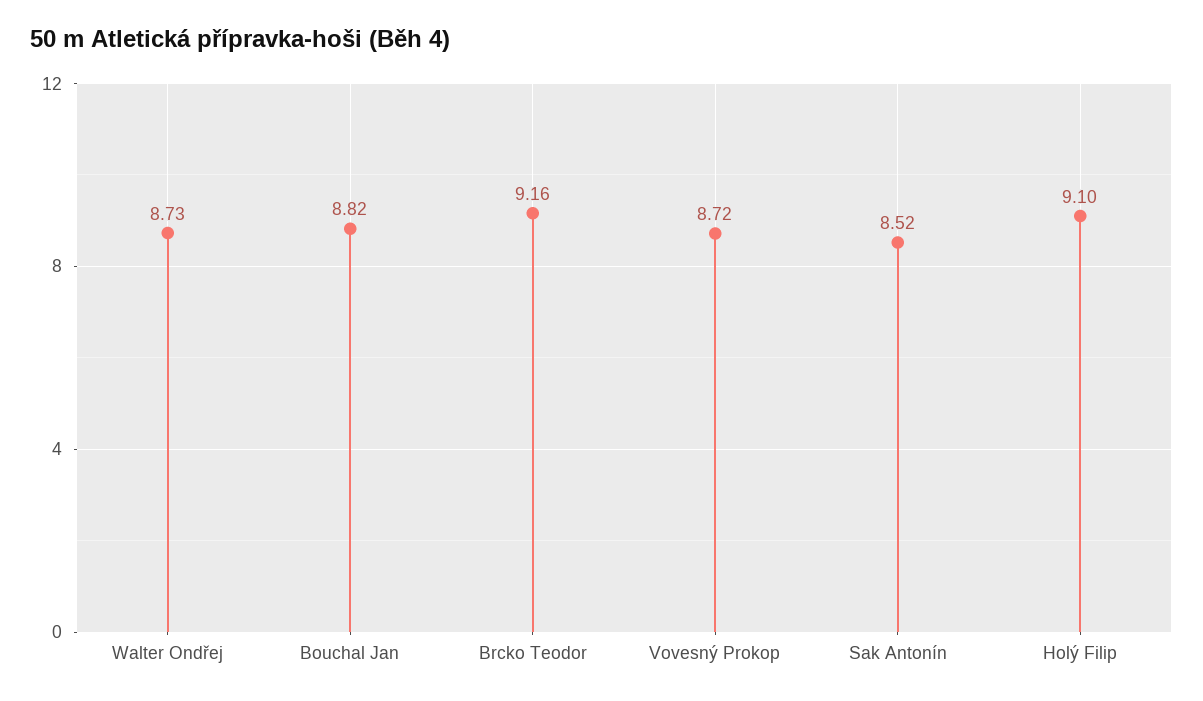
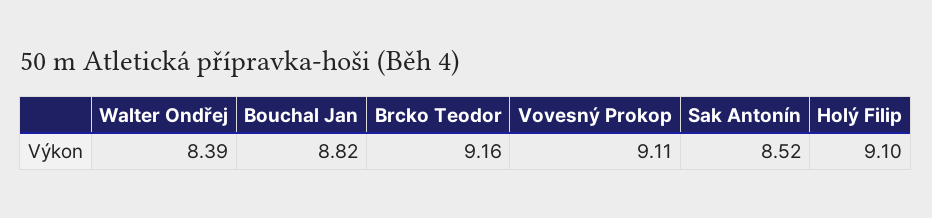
Walter Ondřej: 8.73 -> 8.39
Vovesný Prokop: 8.72 -> 9.11

